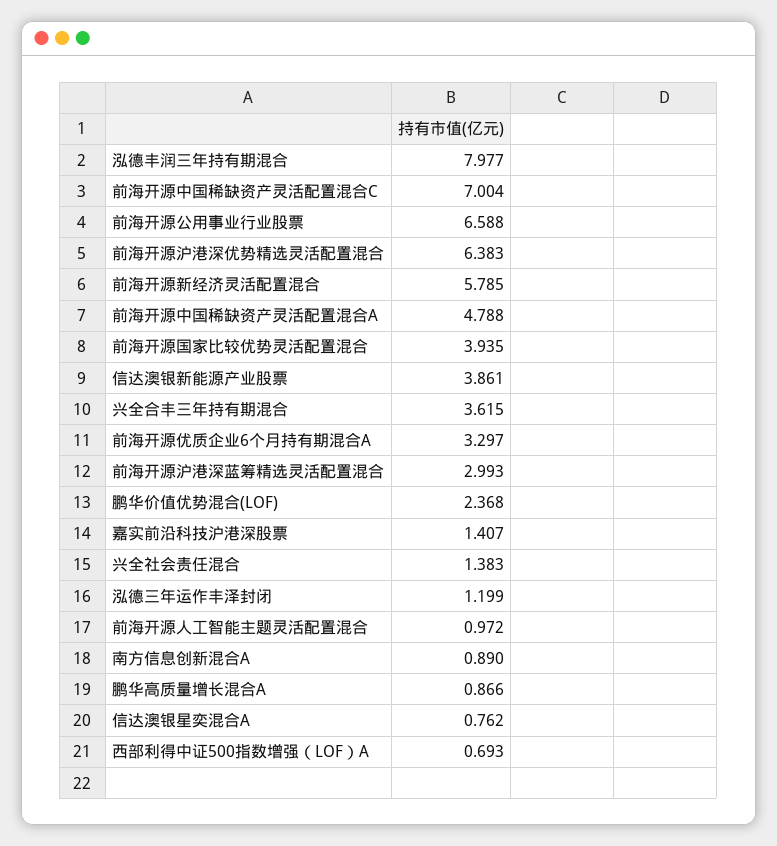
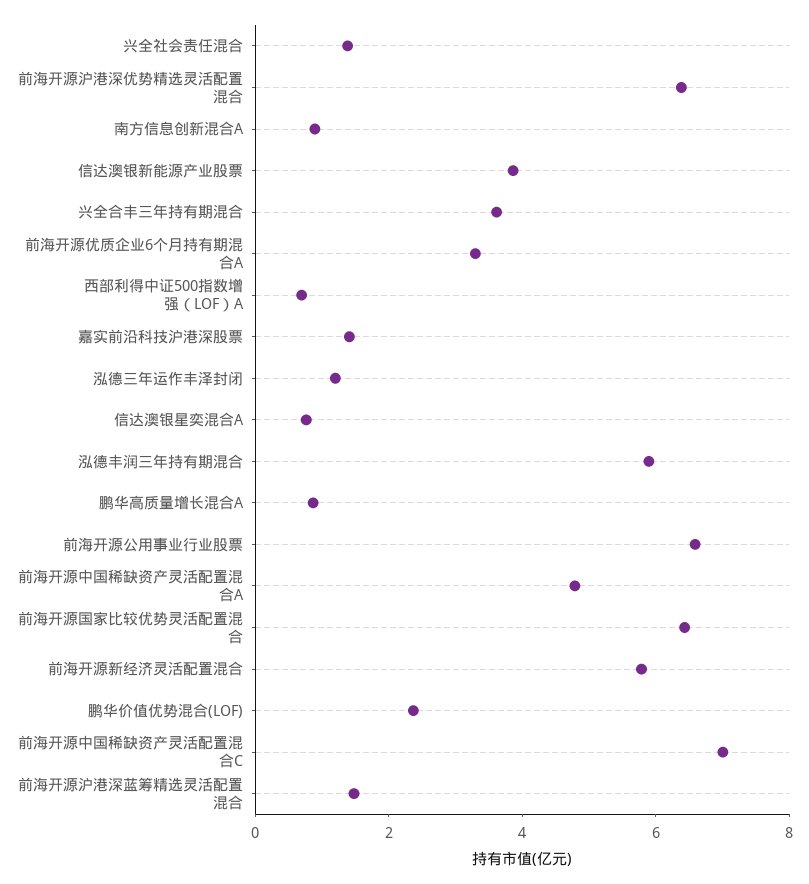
泓德丰润三年持有期混合: 7.977 -> 6
前海开源国家比较优势灵活配置混合: 3.935 -> 6.5
前海开源沪港深蓝筹精选灵活配置混合: 2.993 -> 1.5
前海开源人工智能主题灵活配置混合: 0.972 -> none

